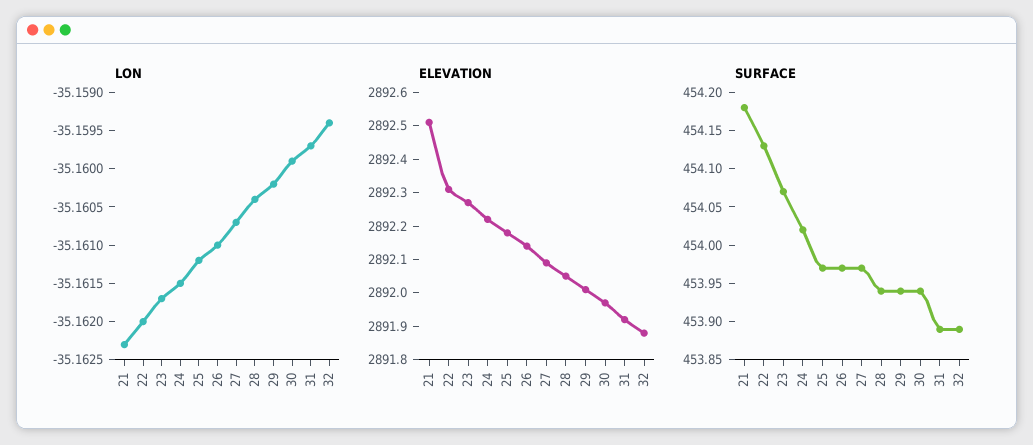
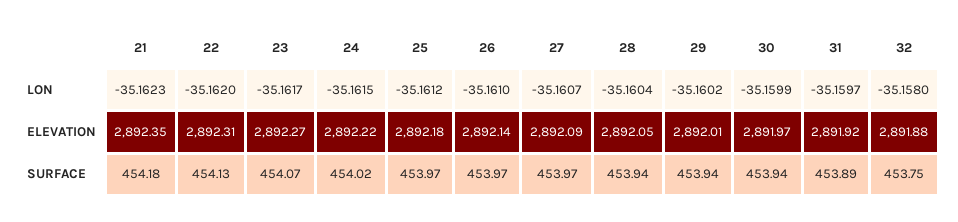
LON, 32: -35.1595 -> -35.158
ELEVATION, 21: 2892.5 -> 2892.35
SURFACE, 32: 453.9 -> 453.75

